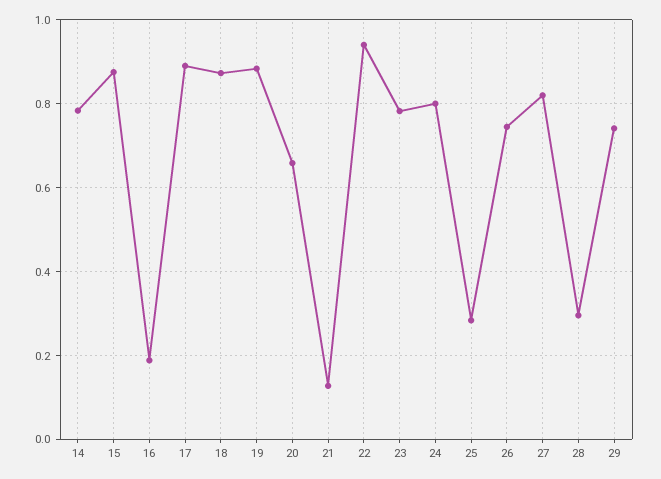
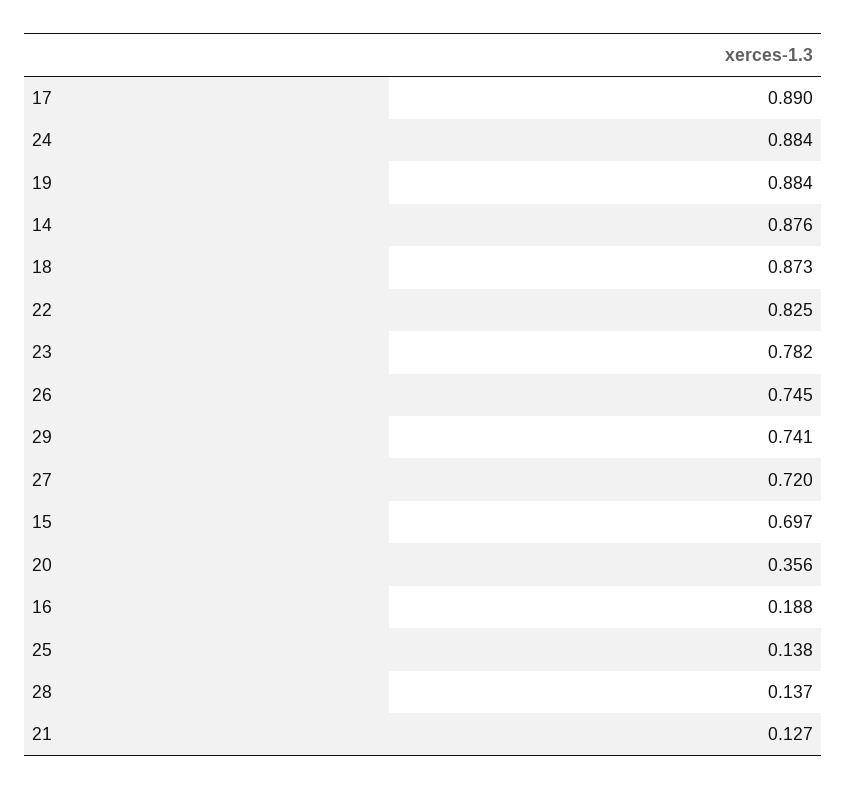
14: 0.78 -> 0.876
15: 0.88 -> 0.697
20: 0.66 -> 0.356
22: 0.94 -> 0.825
24: 0.8 -> 0.884
25: 0.28 -> 0.138
27: 0.82 -> 0.72
28: 0.3 -> 0.137

